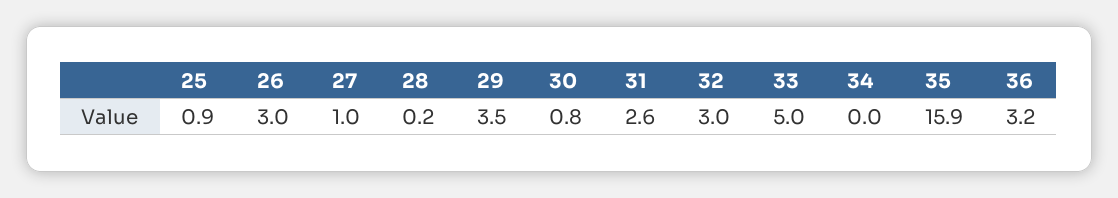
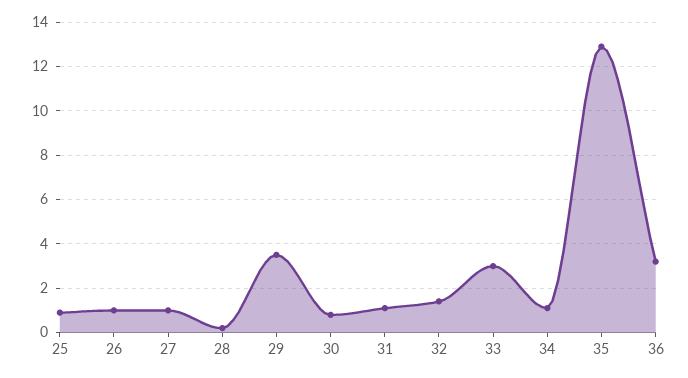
26: 3 -> 1
31: 2.6 -> 1
32: 3 -> 1.5
33: 5 -> 3
34: 0 -> 1
35: 15.9 -> 13

